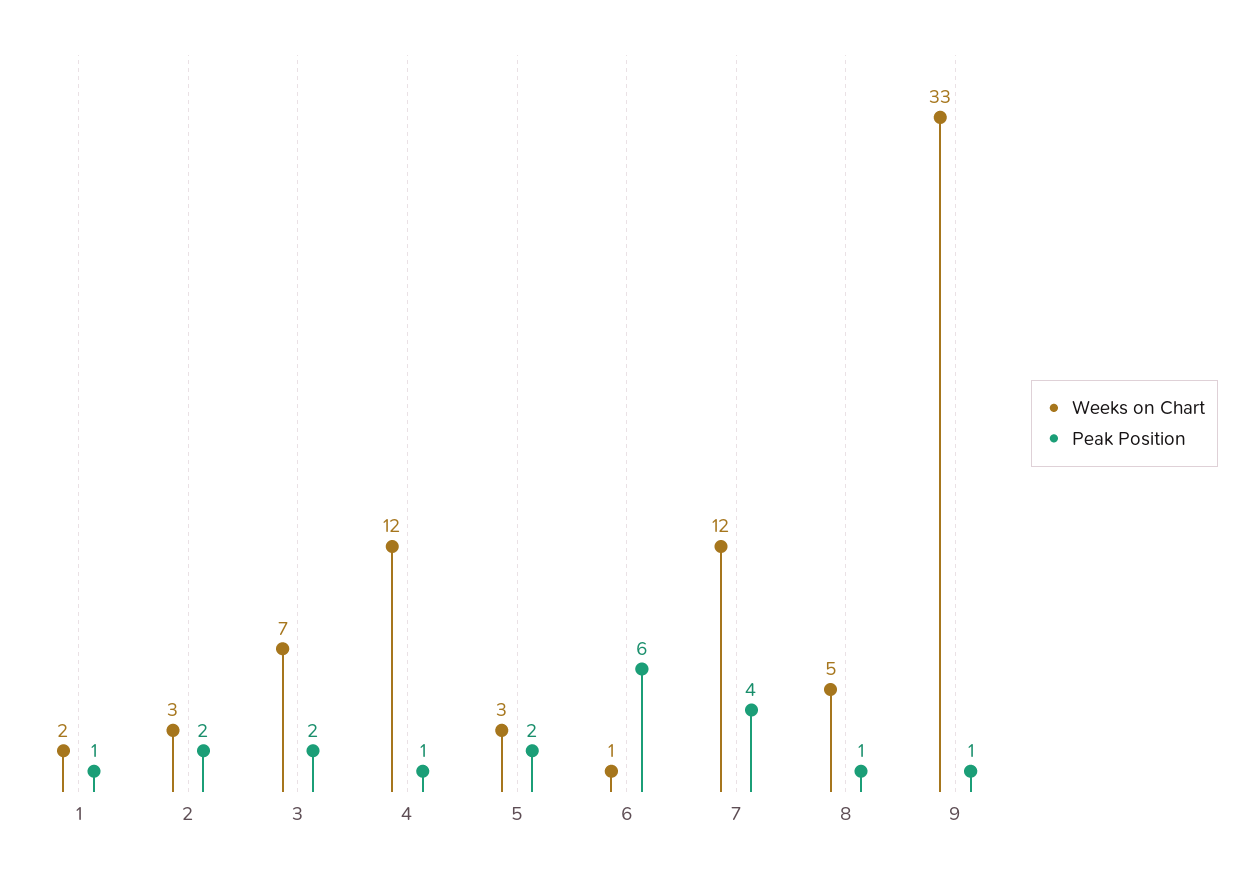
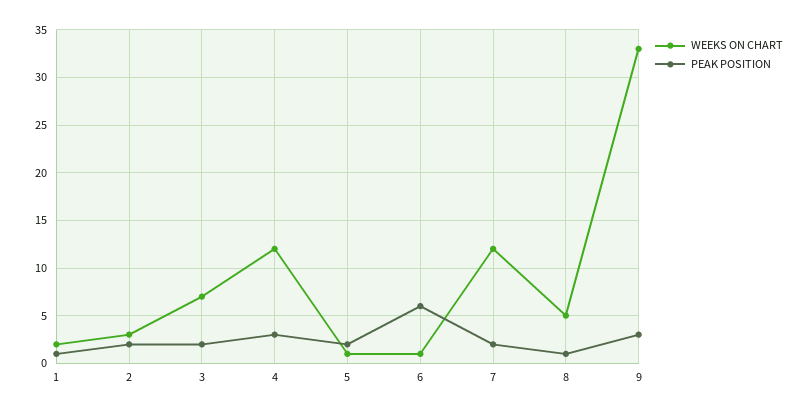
Peak Position, 4: 1 -> 3
Weeks on Chart, 5: 3 -> 1
Peak Position, 7: 4 -> 2
Peak Position, 9: 1 -> 3

